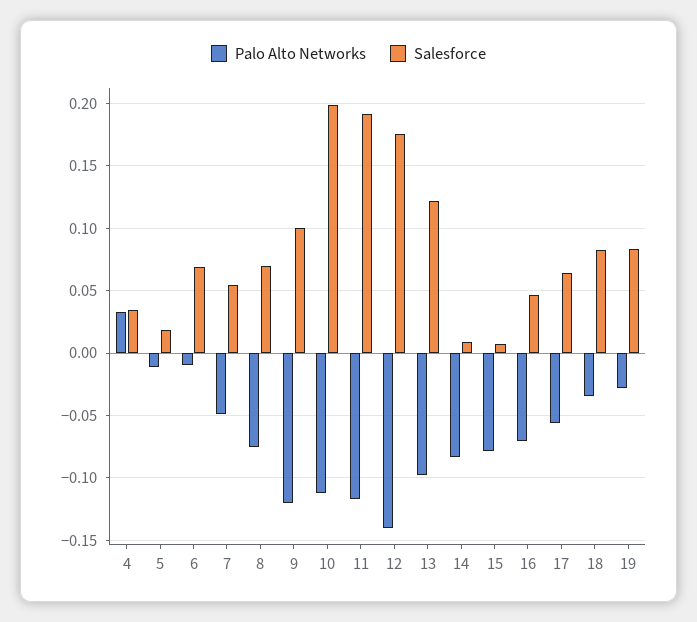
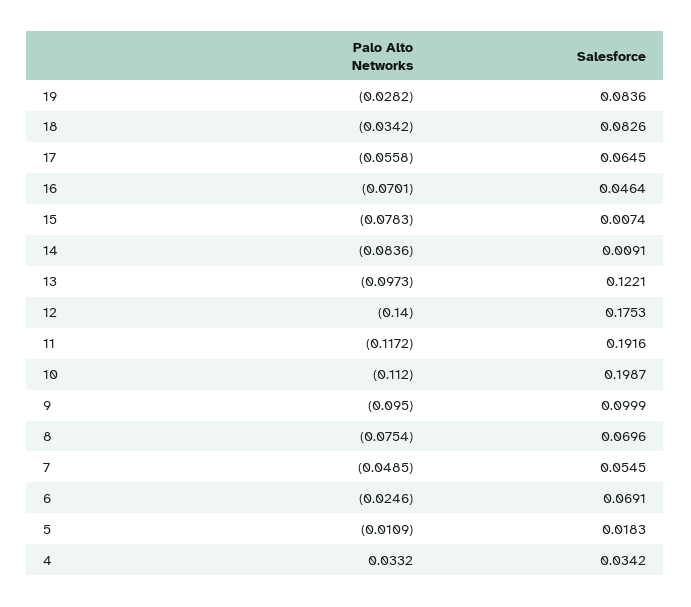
Palo Alto Networks, 6: -0.01 -> -0.0246
Palo Alto Networks, 9: -0.12 -> -0.095

